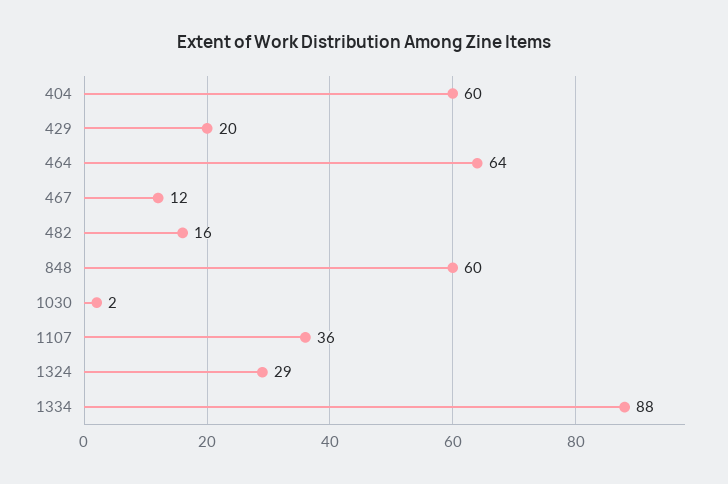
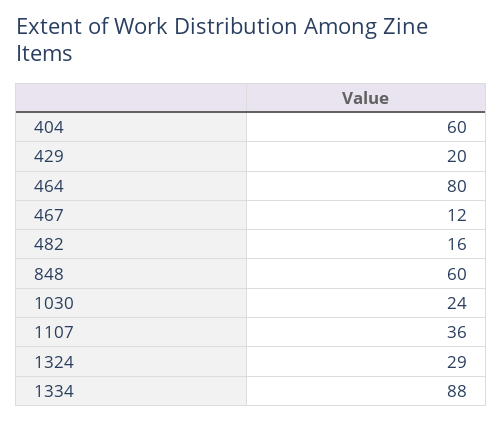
464: 64 -> 80
1030: 2 -> 24

